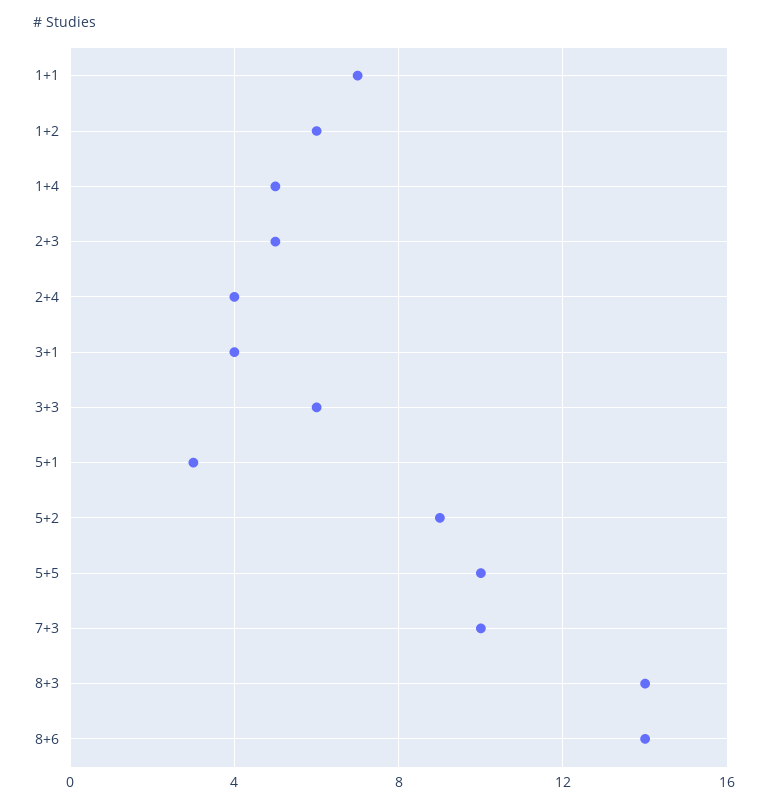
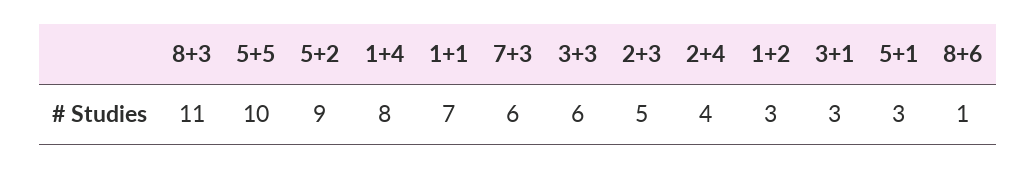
1+2: 6 -> 3
1+4: 5 -> 8
3+1: 4 -> 3
7+3: 10 -> 6
8+3: 14 -> 11
8+6: 14 -> 1

